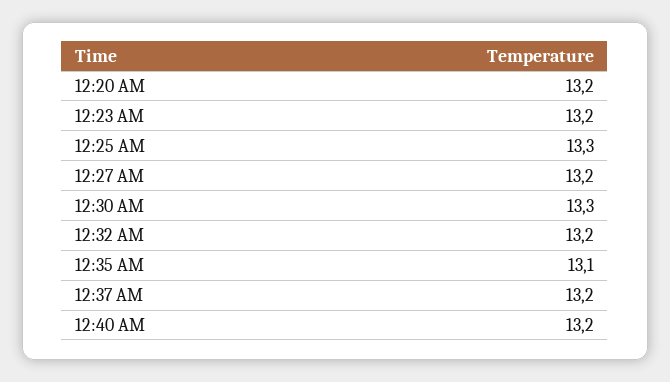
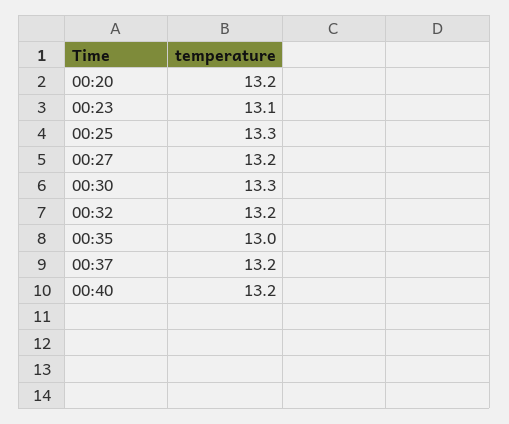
12:23 AM: 13.2 -> 13.1
12:35 AM: 13.1 -> 13

